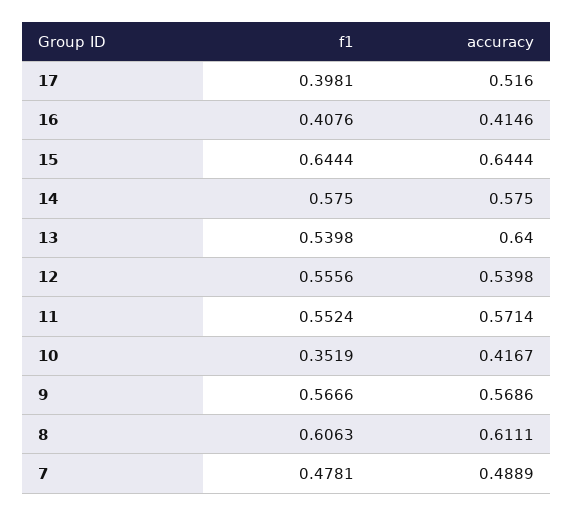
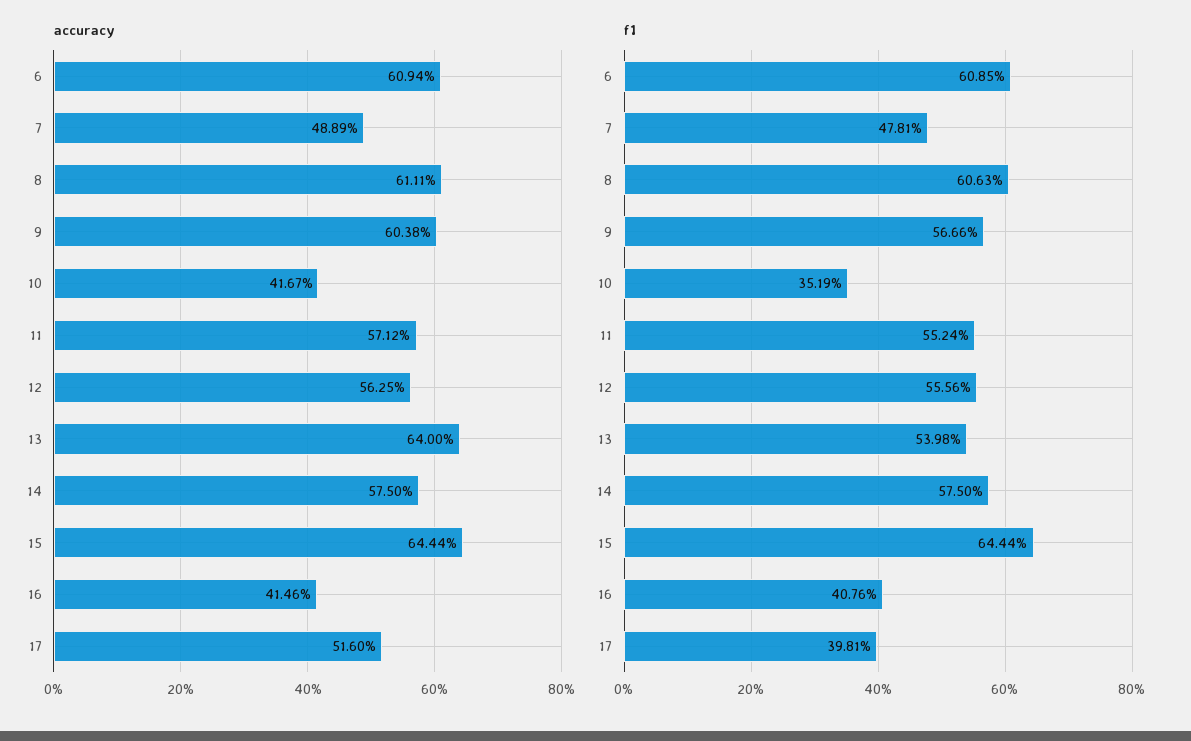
accuracy, 12: 0.5398 -> 0.5625
accuracy, 11: 0.5714 -> 0.5712
accuracy, 9: 0.5686 -> 0.6038
accuracy, 6: none -> 0.6094
f1, 6: none -> 0.6085

